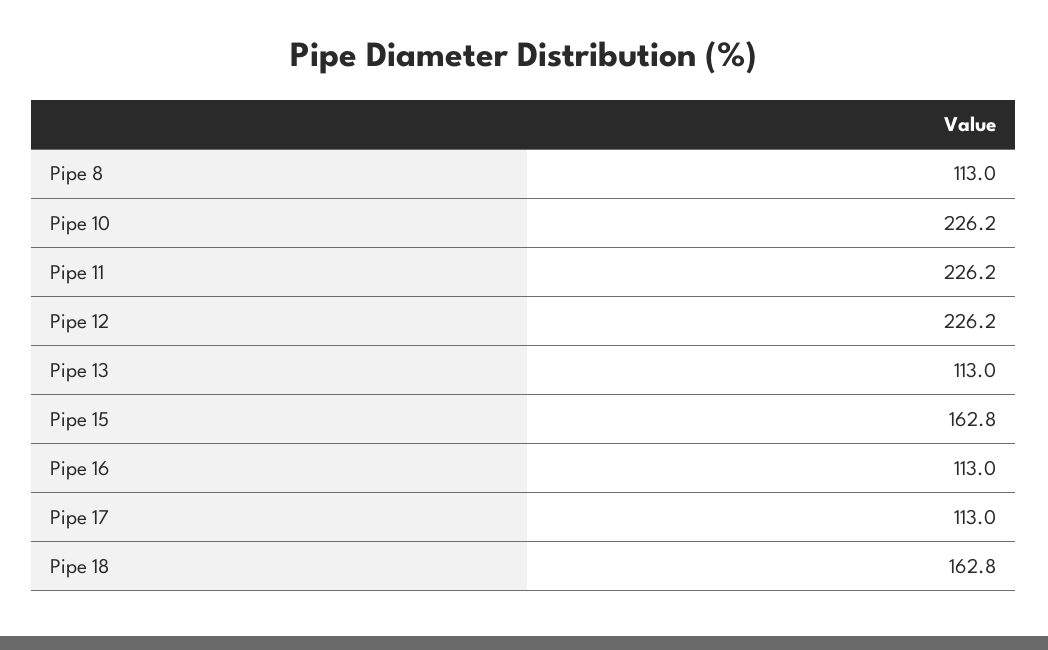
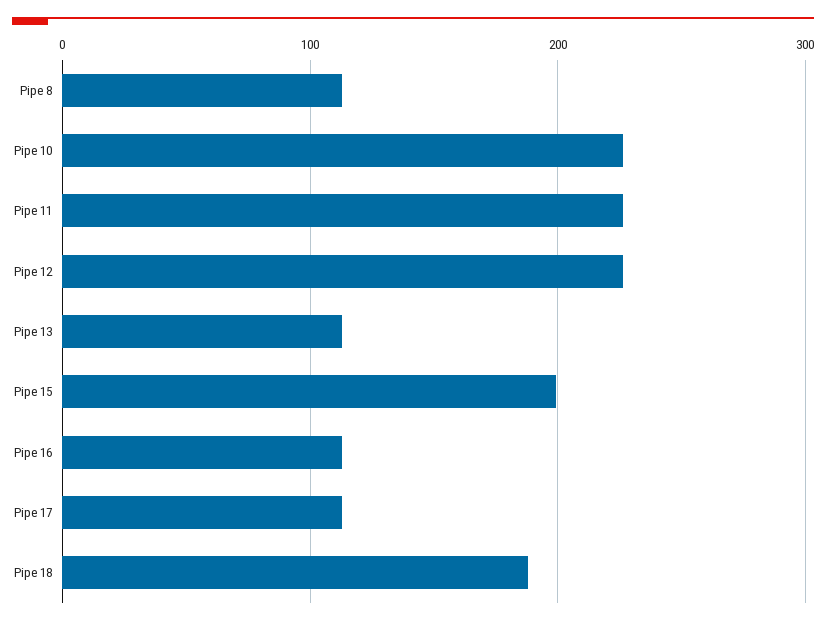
Pipe 15: 162.8 -> 200
Pipe 18: 162.8 -> 190

